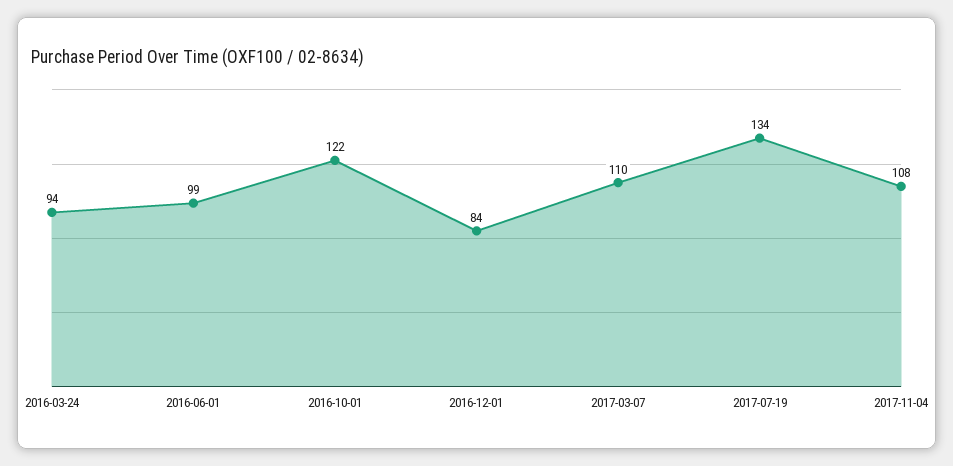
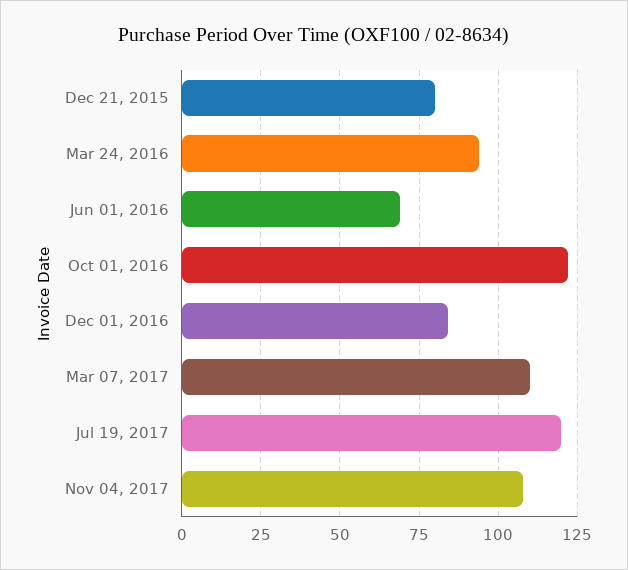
2016-06-01: 99 -> 70
2017-07-19: 134 -> 120
Dec 21, 2015: none -> 80

